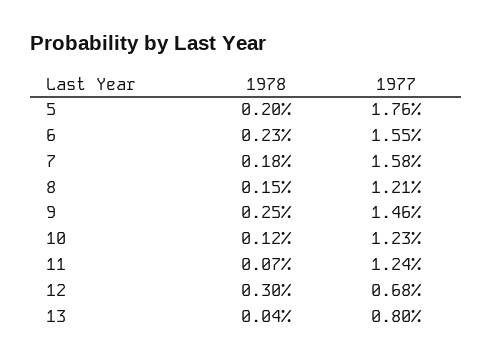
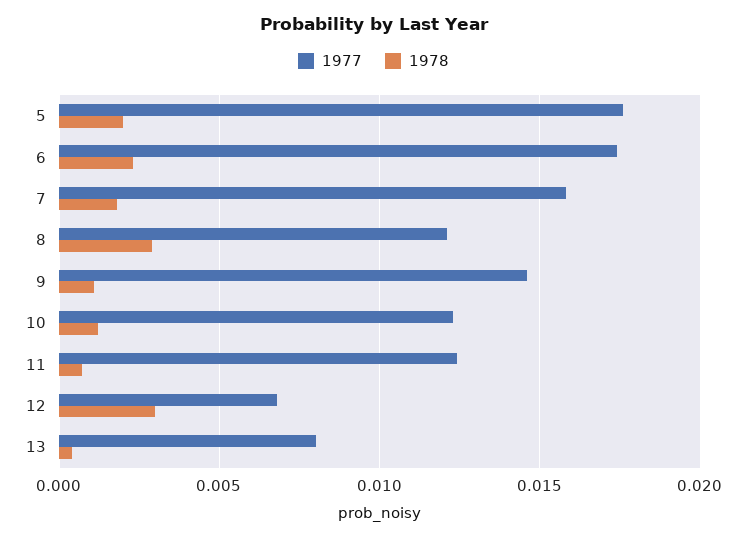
1977, 6: 0.0155 -> 0.0175
1978, 8: 0.0015 -> 0.003
1978, 9: 0.0025 -> 0.001

